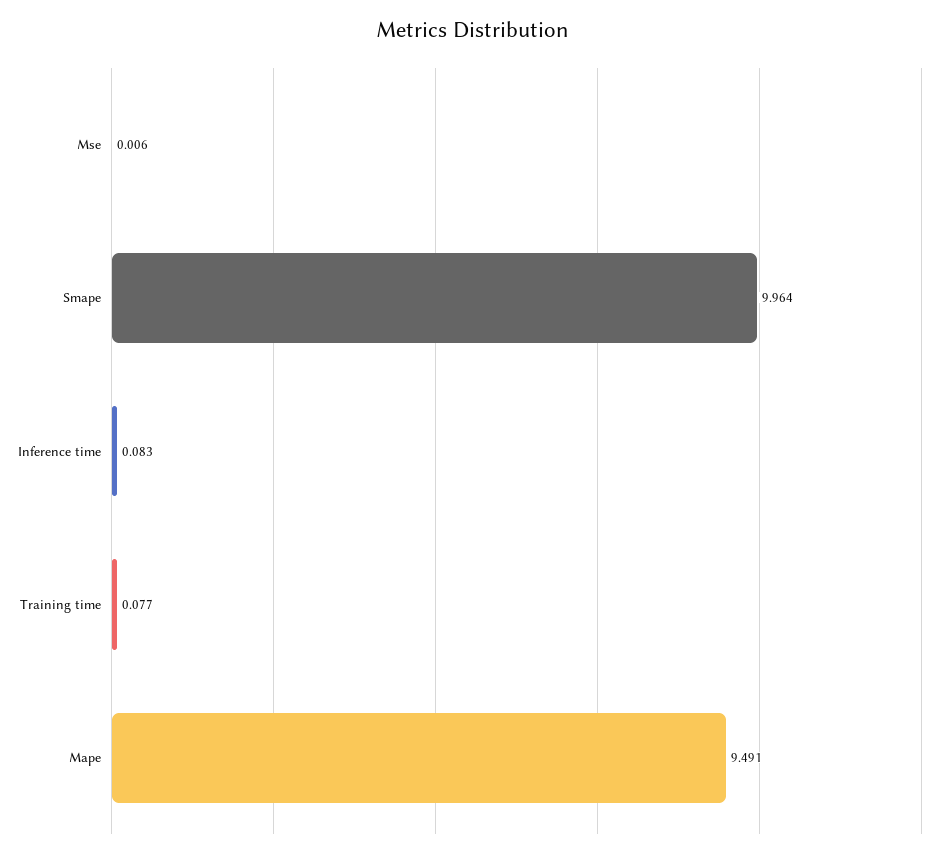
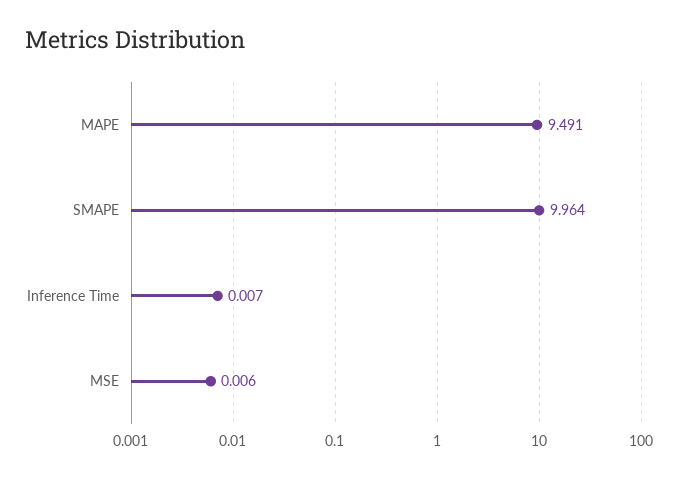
Inference time: 0.083 -> 0.007
Training time: 0.077 -> none

